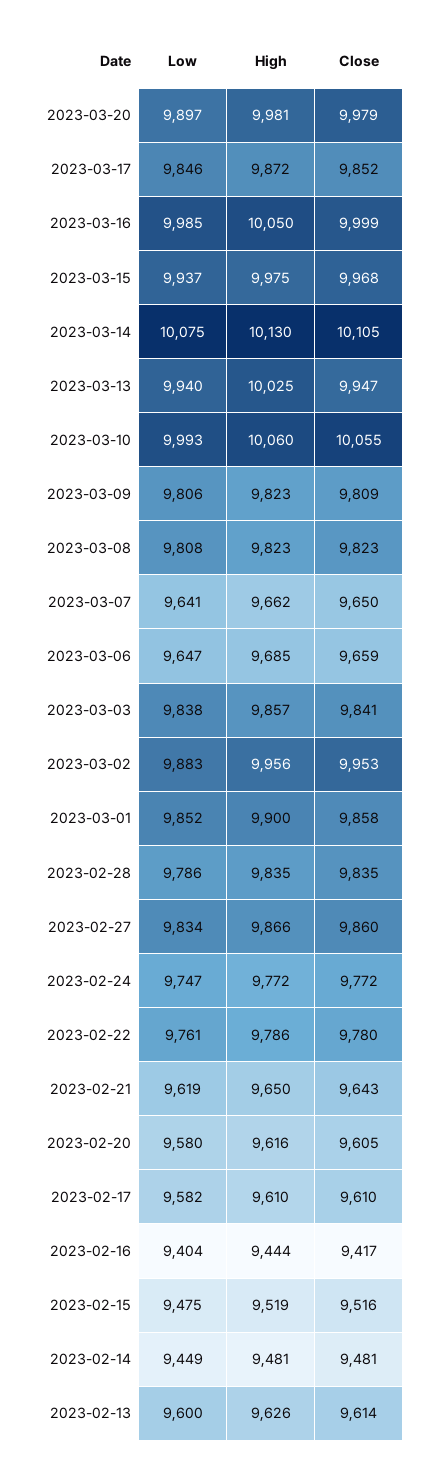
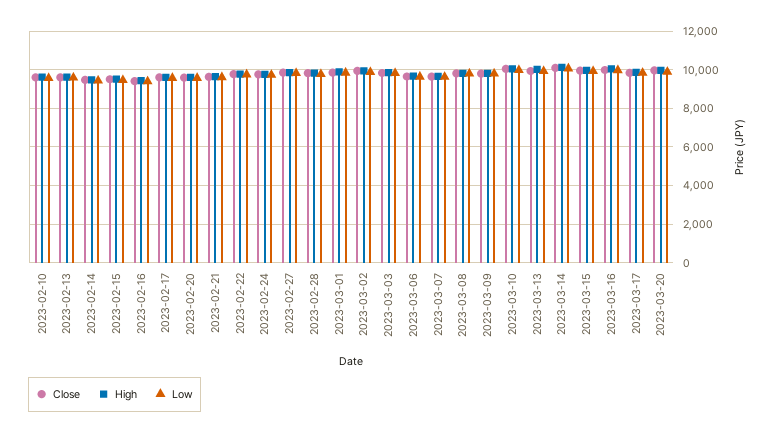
Close, 2023-02-10: none -> 9500
High, 2023-02-10: none -> 9500
Low, 2023-02-10: none -> 9500

